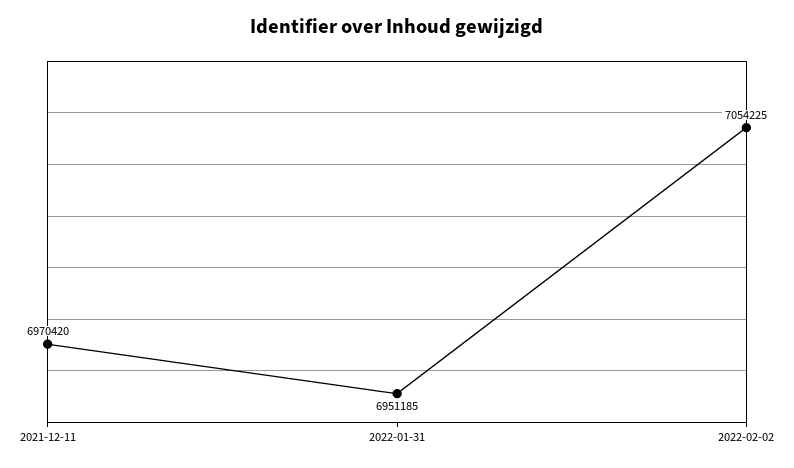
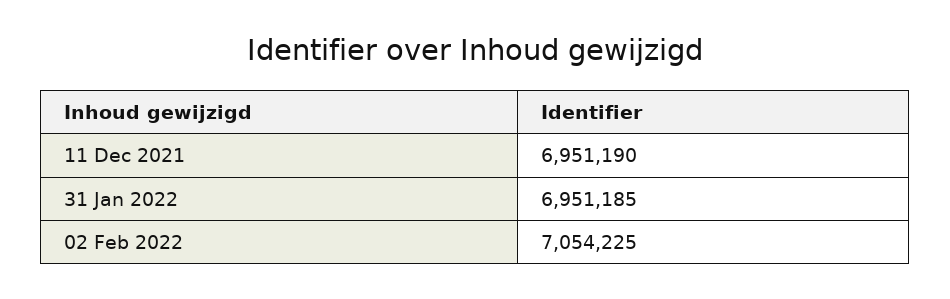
2021-12-11: 6970420 -> 6951190

